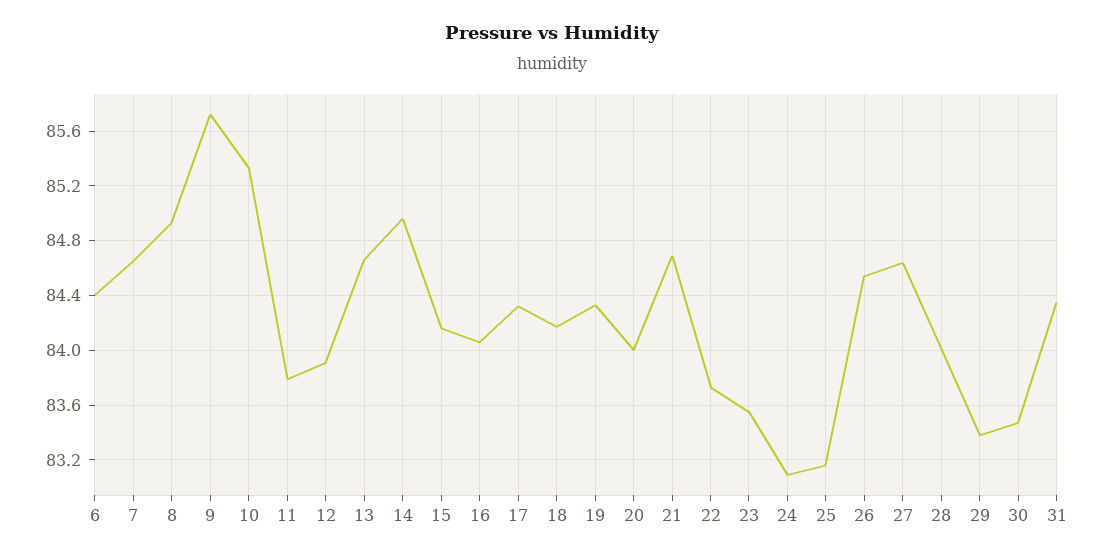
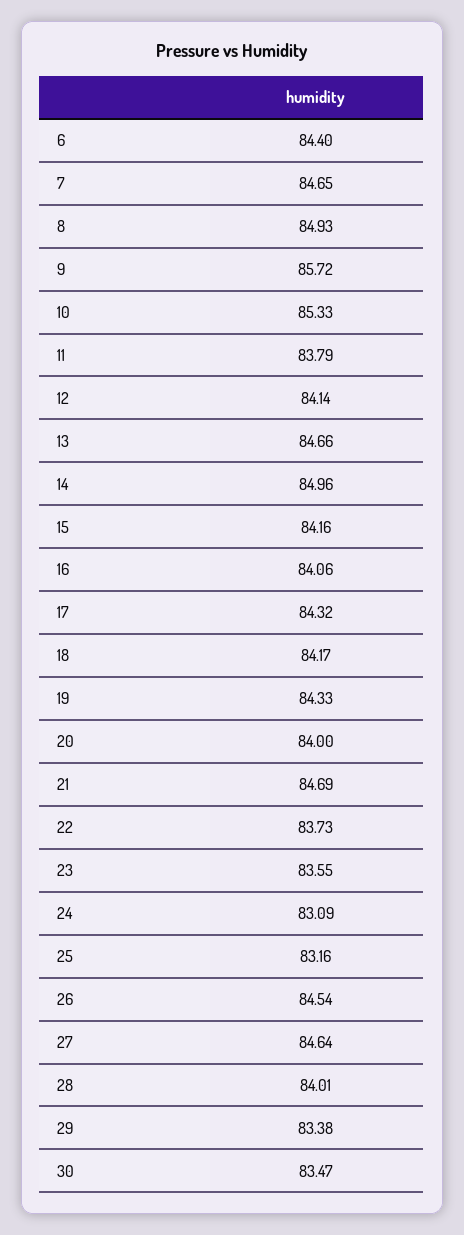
12: 83.9 -> 84.14
31: 84.35 -> none

